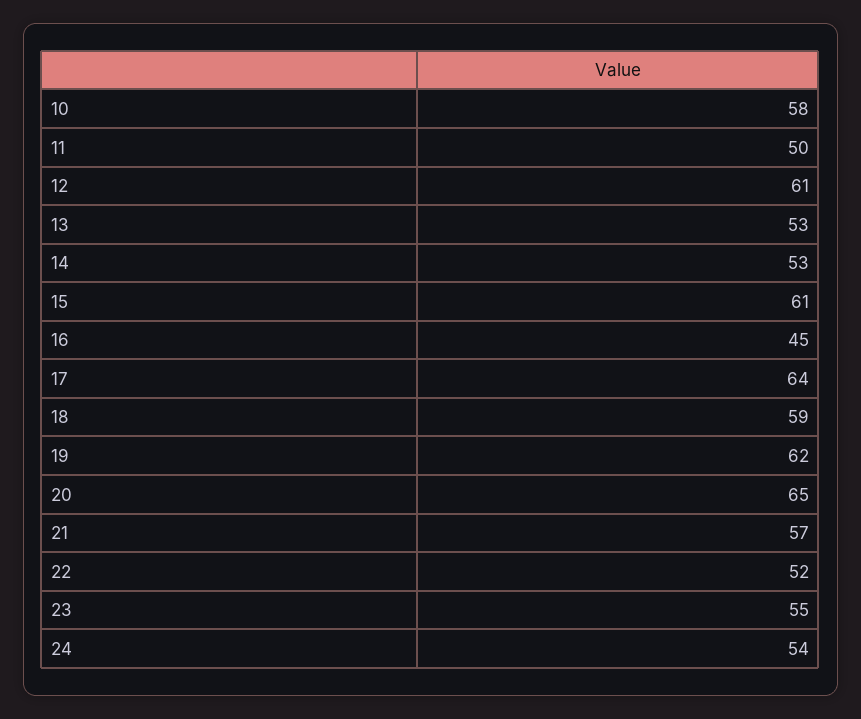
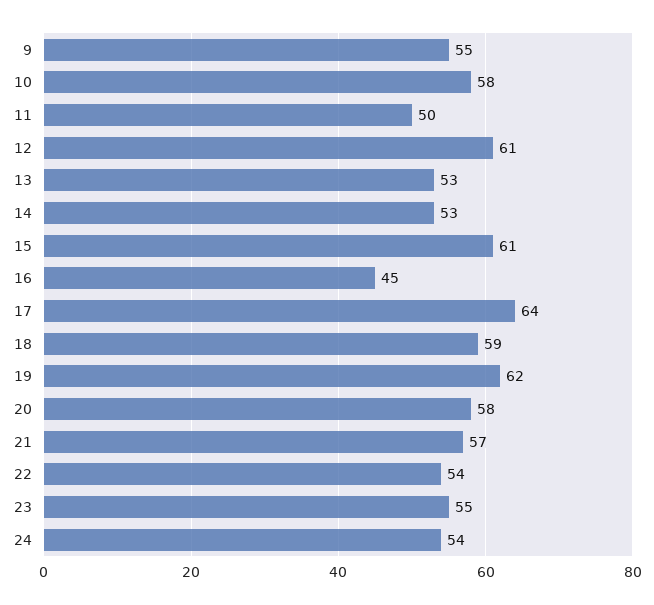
20: 65 -> 58
22: 52 -> 54
9: none -> 55

